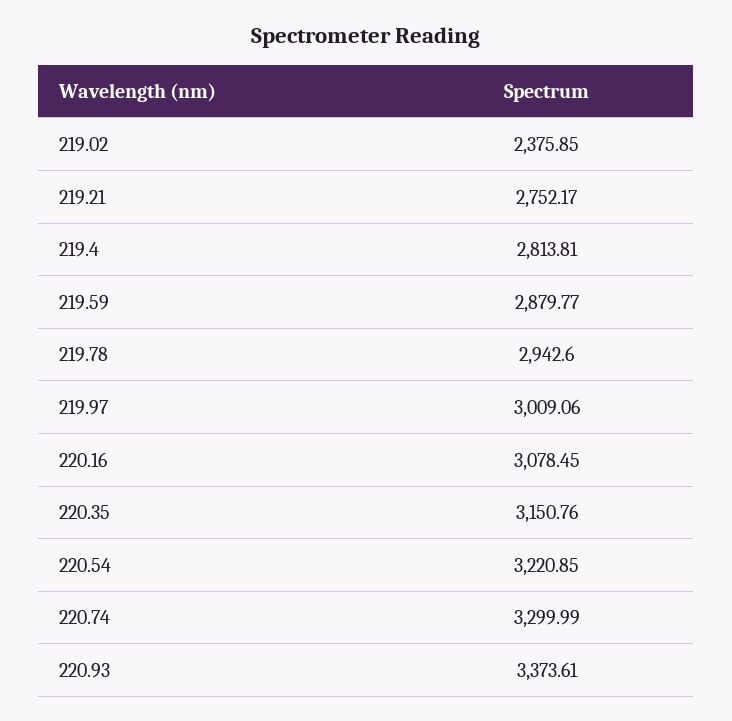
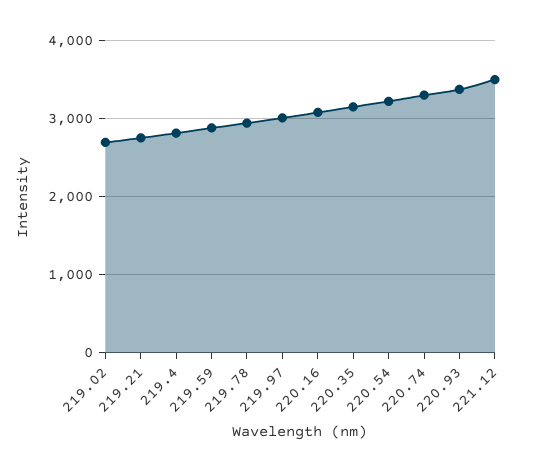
219.02: 2375.85 -> 2700
221.12: none -> 3500

